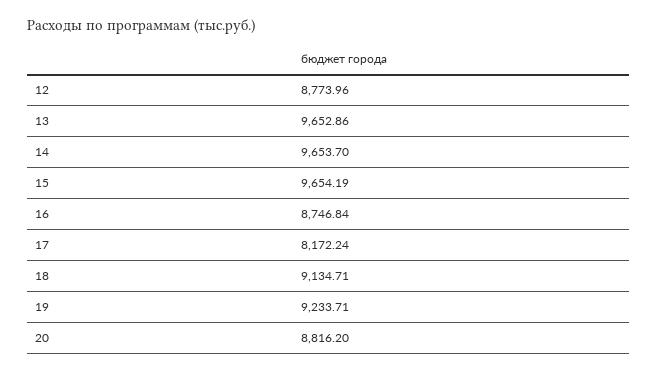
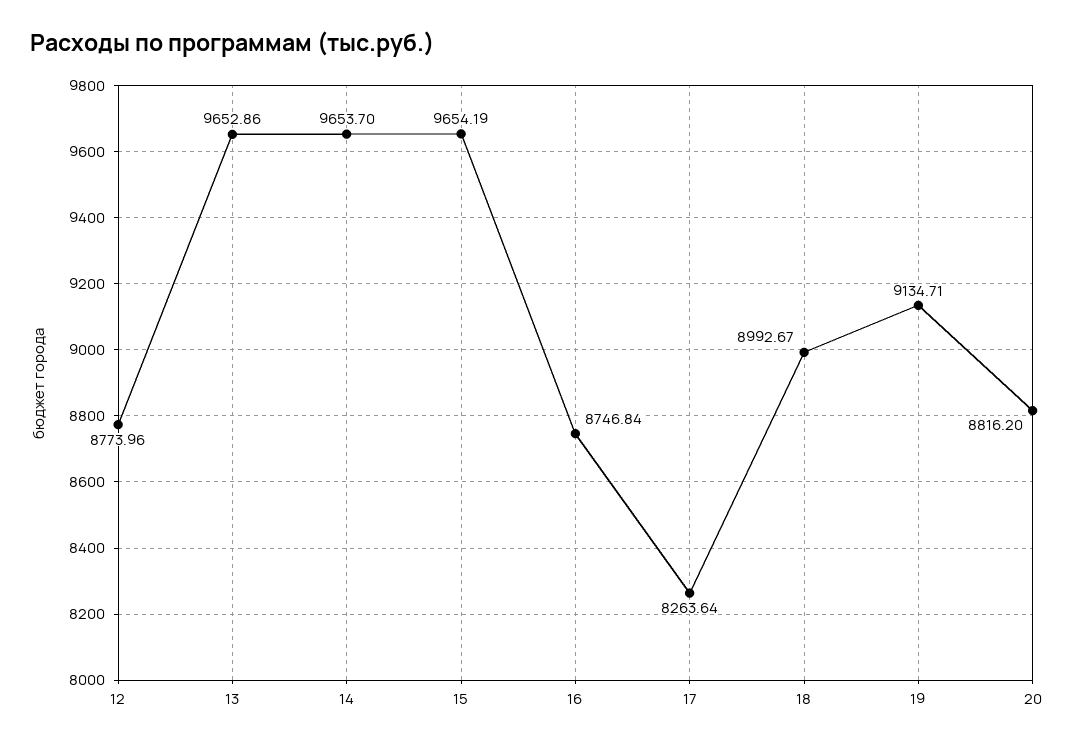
17: 8172.24 -> 8263.64
18: 9134.71 -> 8992.67
19: 9233.71 -> 9134.71

